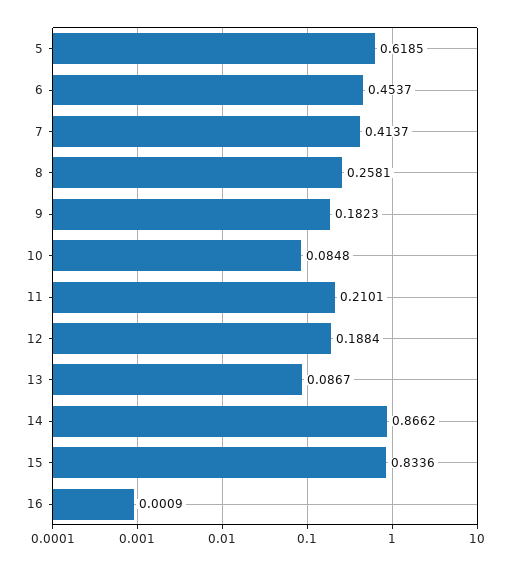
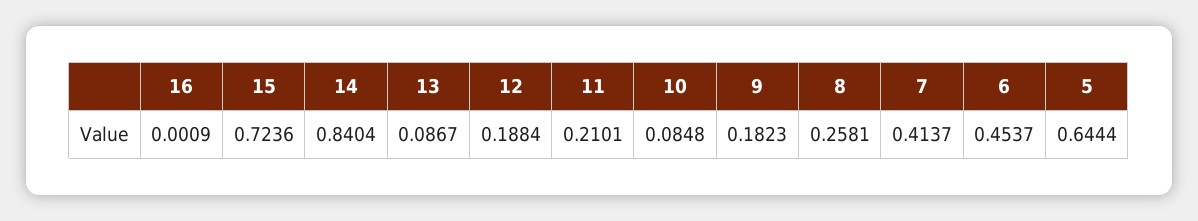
5: 0.6185 -> 0.6444
14: 0.8662 -> 0.8404
15: 0.8336 -> 0.7236

